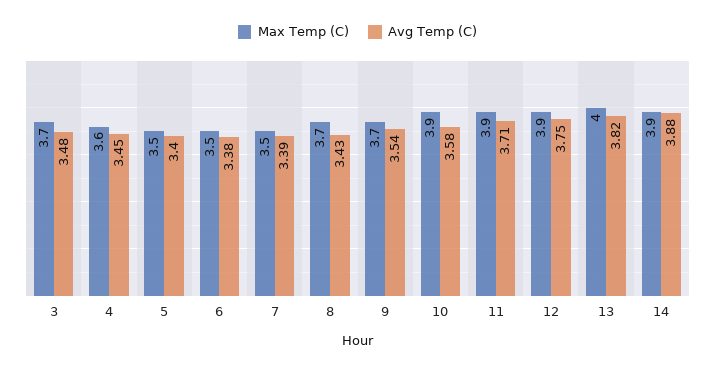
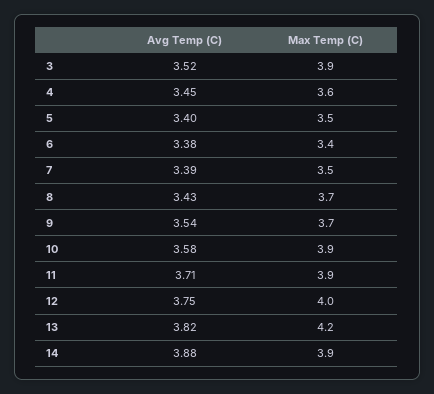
Max Temp (C), 3: 3.7 -> 3.9
Avg Temp (C), 3: 3.48 -> 3.52
Max Temp (C), 6: 3.5 -> 3.4
Max Temp (C), 12: 3.9 -> 4
Max Temp (C), 13: 4 -> 4.2

